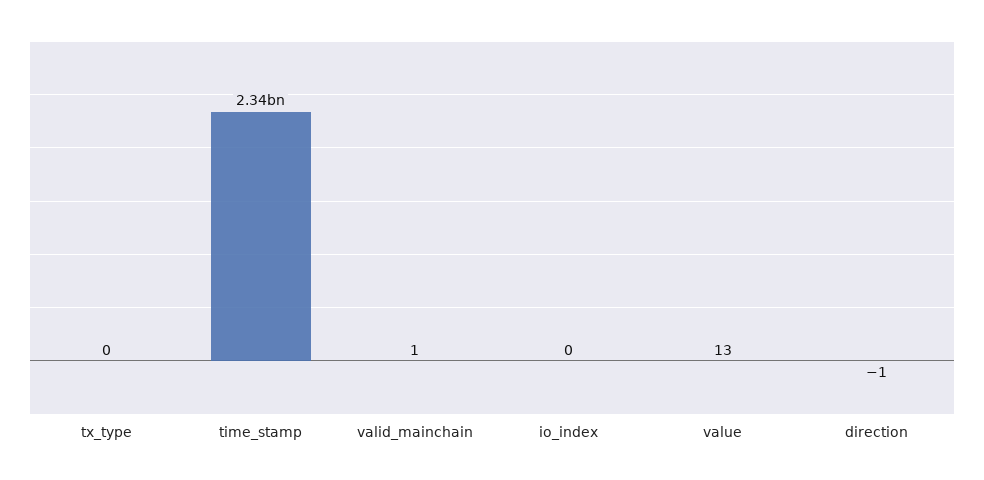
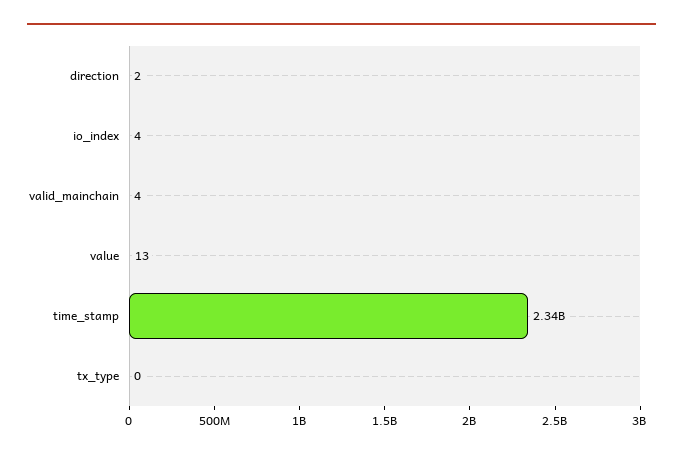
valid_mainchain: 1 -> 4
io_index: 0 -> 4
direction: -1 -> 2

